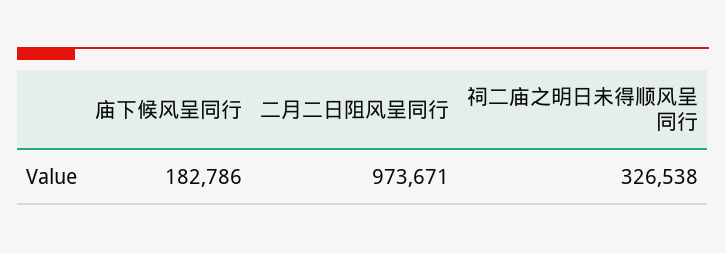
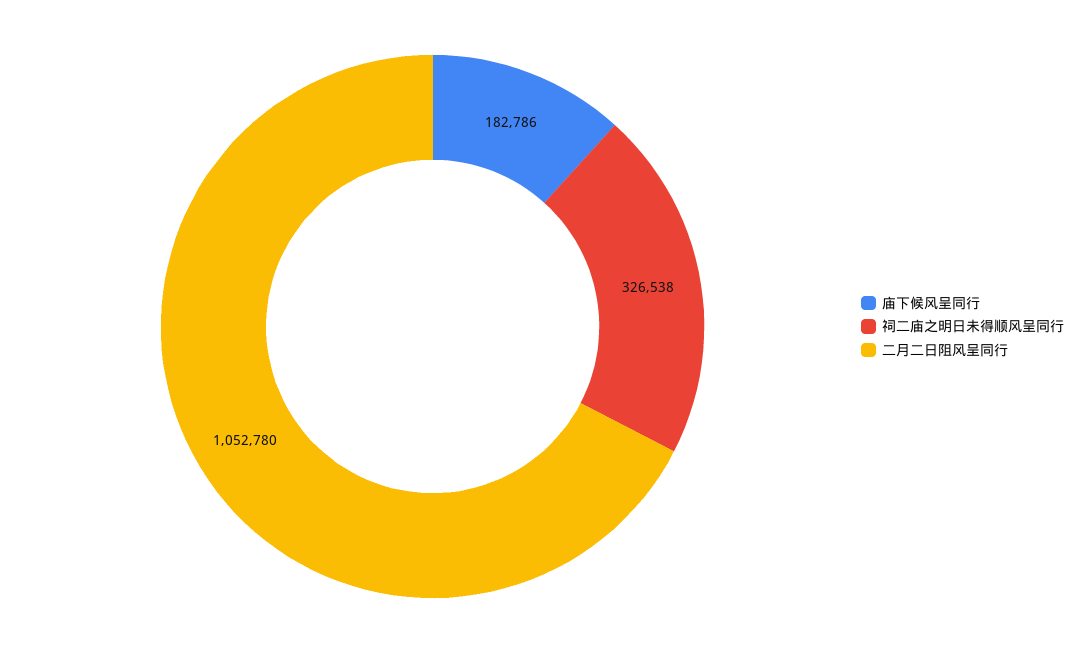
二月二日阻风呈同行: 973671 -> 1052780

